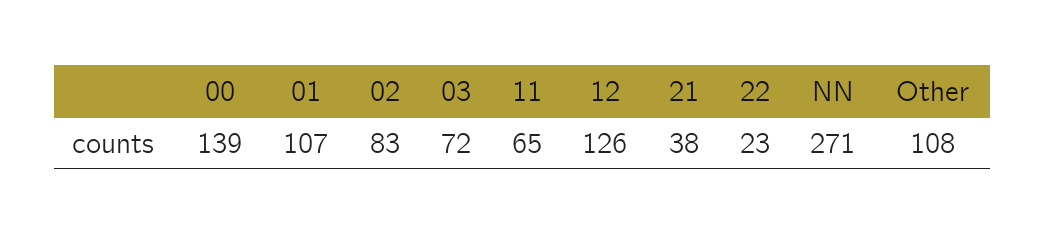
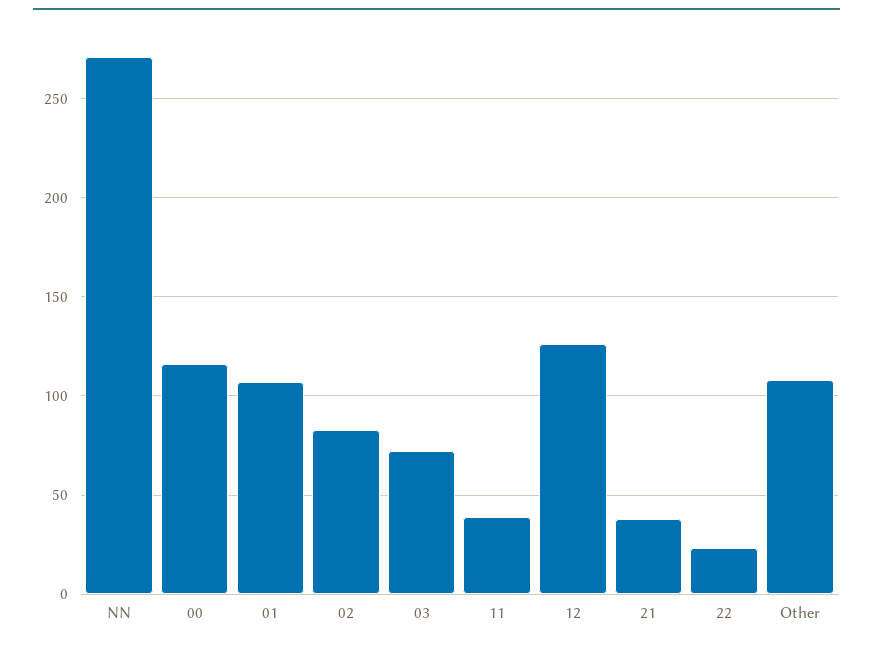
00: 139 -> 115
11: 65 -> 40

